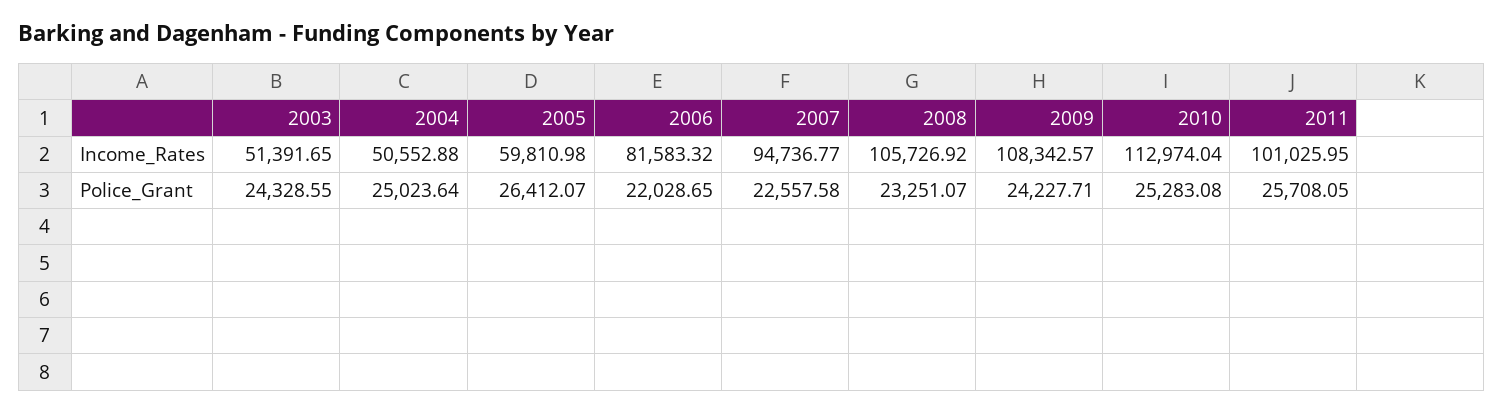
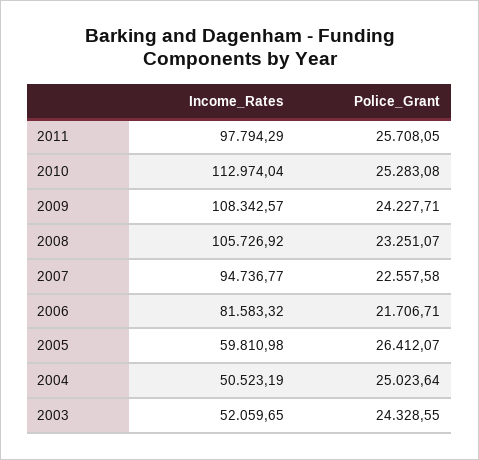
2003, Income_Rates: 51391.65 -> 52059.65
2004, Income_Rates: 50552.88 -> 50523.19
2011, Income_Rates: 101025.95 -> 97794.29
2006, Police_Grant: 22028.65 -> 21706.71

